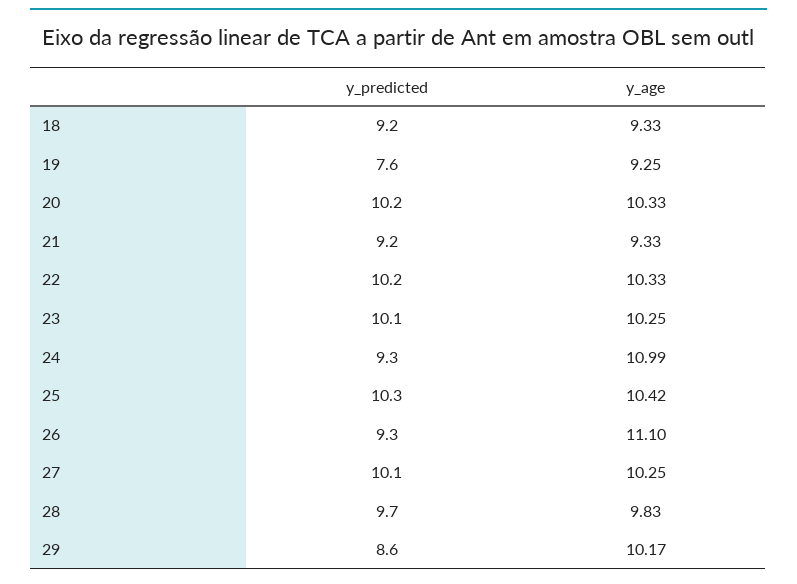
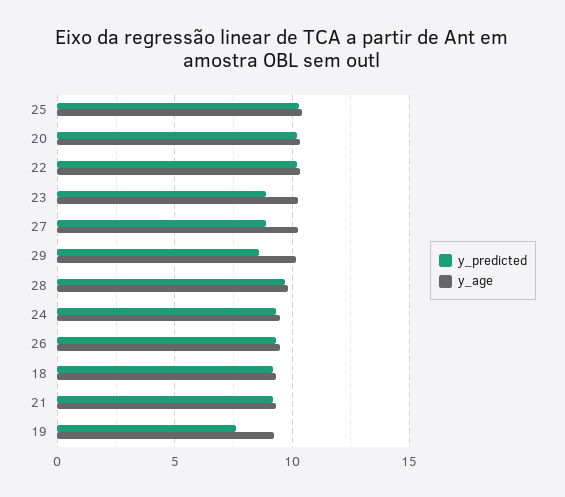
y_predicted, 23: 10.1 -> 9
y_age, 24: 10.99 -> 9.5
y_age, 26: 11.1 -> 9.5
y_predicted, 27: 10.1 -> 9

